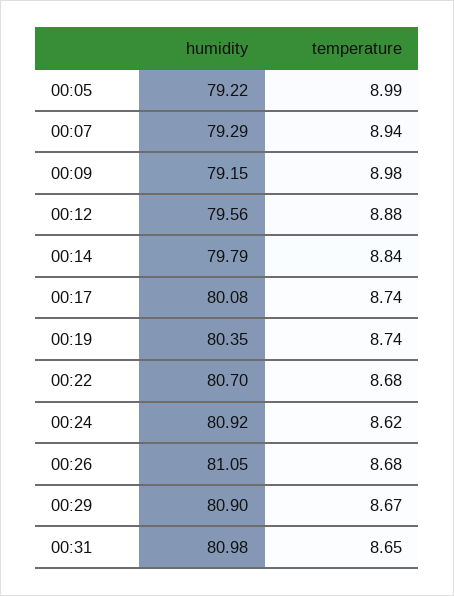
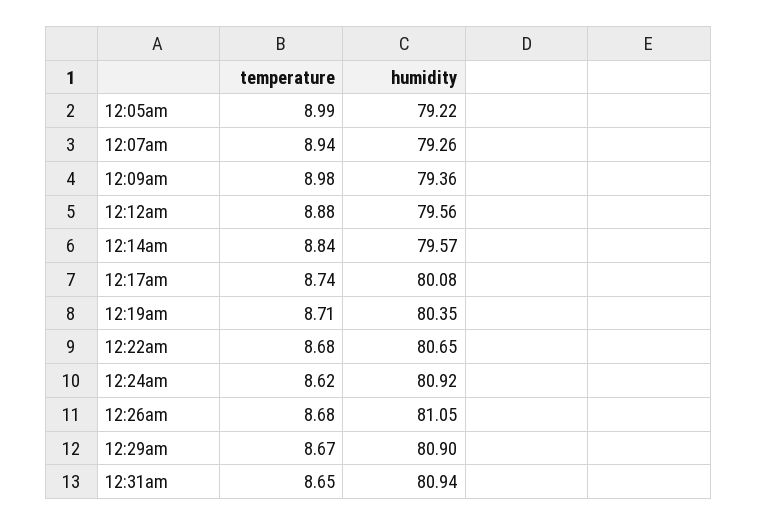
humidity, 00:07: 79.29 -> 79.26
humidity, 00:09: 79.15 -> 79.36
humidity, 00:14: 79.79 -> 79.57
temperature, 00:19: 8.74 -> 8.71
humidity, 00:22: 80.7 -> 80.65
humidity, 00:31: 80.98 -> 80.94

